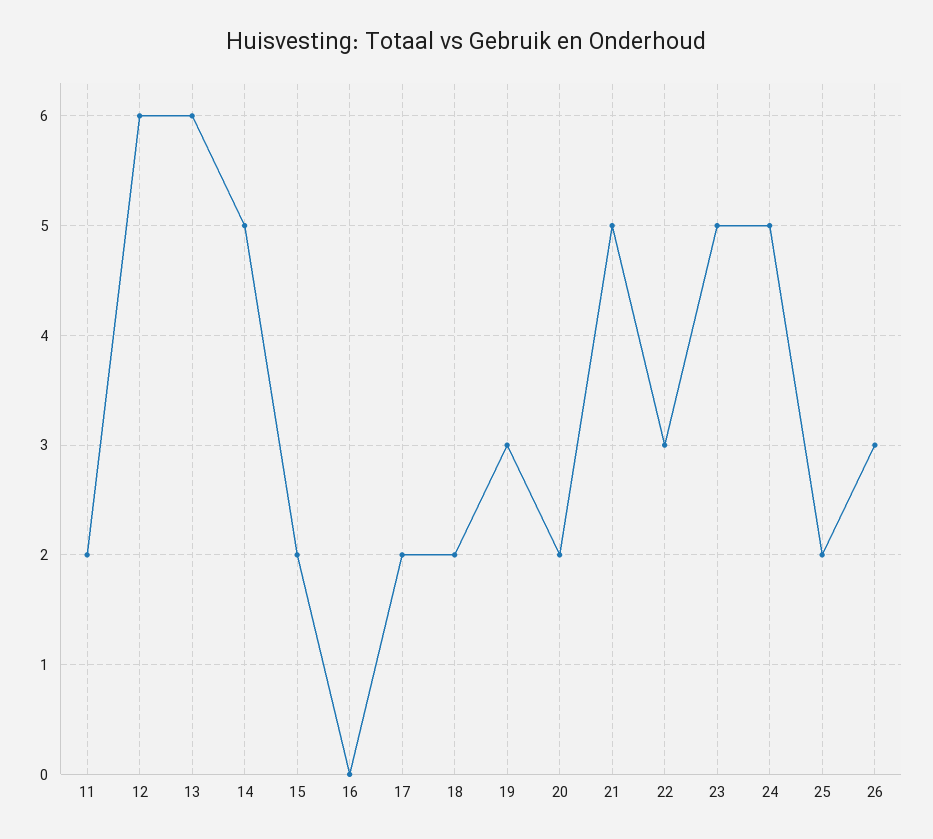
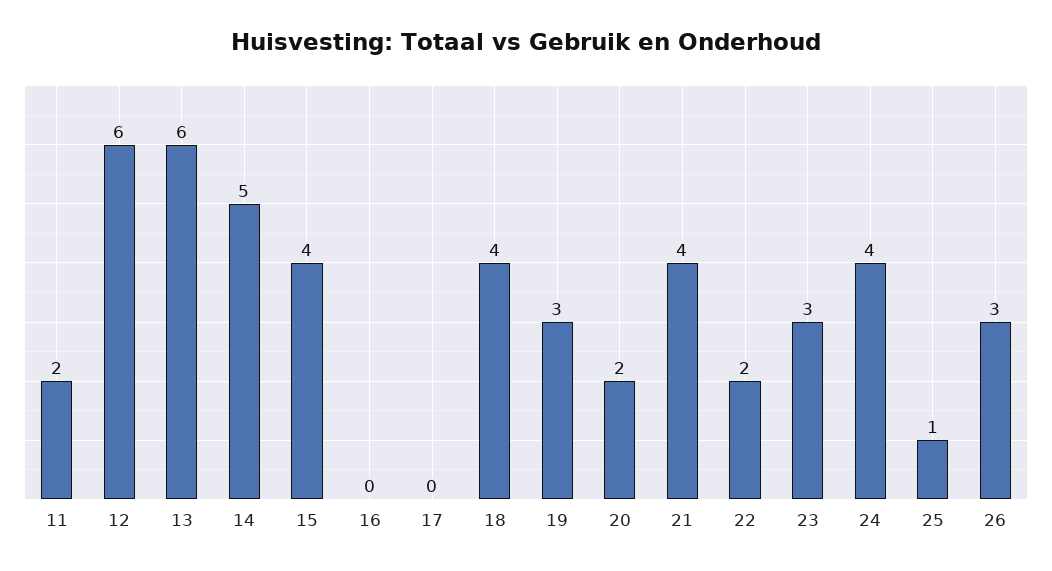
15: 2 -> 4
17: 2 -> 0
18: 2 -> 4
21: 5 -> 4
22: 3 -> 2
23: 5 -> 3
24: 5 -> 4
25: 2 -> 1

